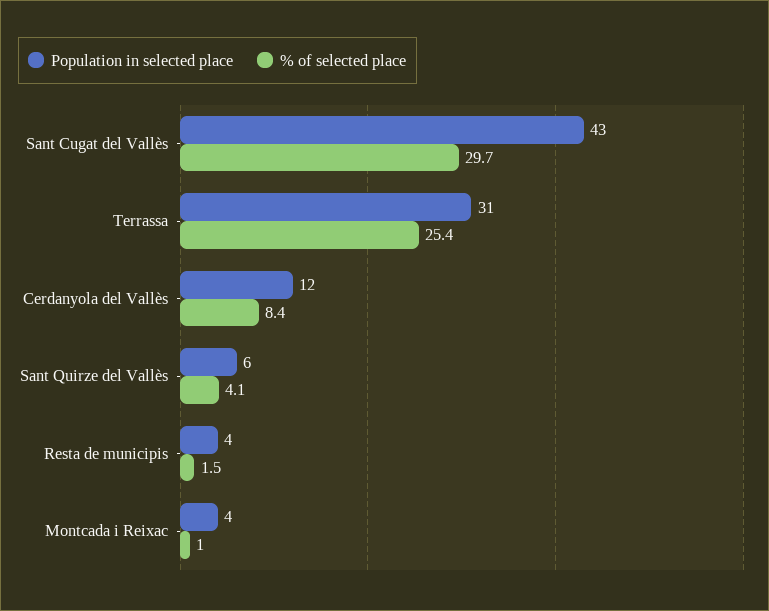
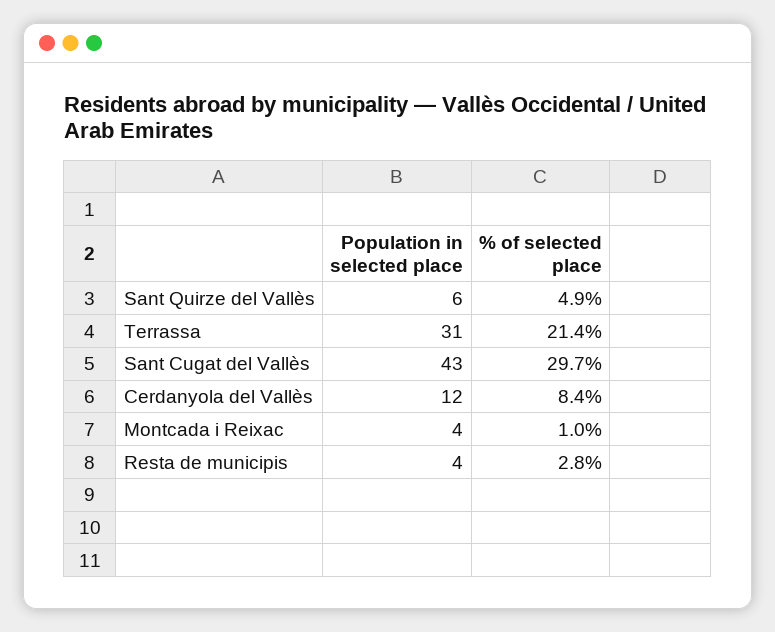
% of selected place, Terrassa: 25.4 -> 21.4
% of selected place, Sant Quirze del Vallès: 4.1 -> 4.9
% of selected place, Resta de municipis: 1.5 -> 2.8

